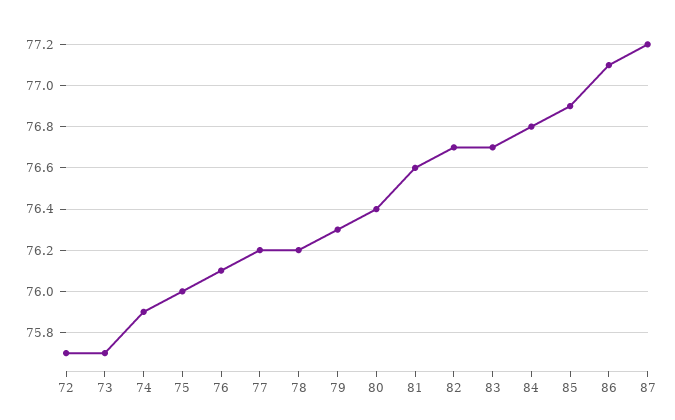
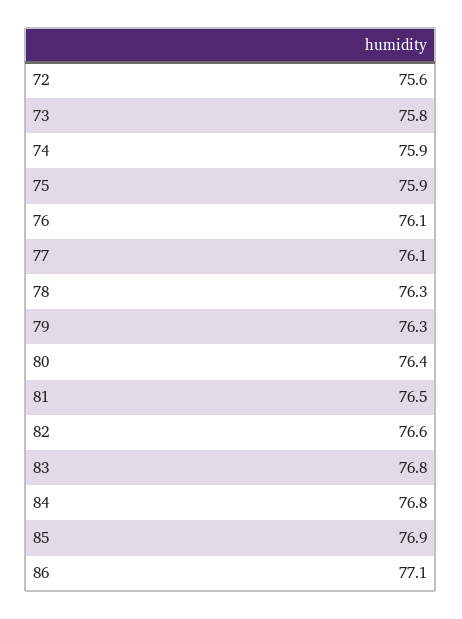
72: 75.7 -> 75.6
73: 75.7 -> 75.8
75: 76 -> 75.9
77: 76.2 -> 76.1
78: 76.2 -> 76.3
81: 76.6 -> 76.5
82: 76.7 -> 76.6
83: 76.7 -> 76.8
87: 77.2 -> none

